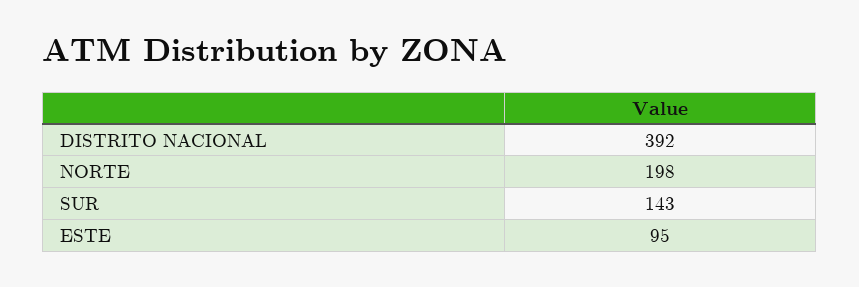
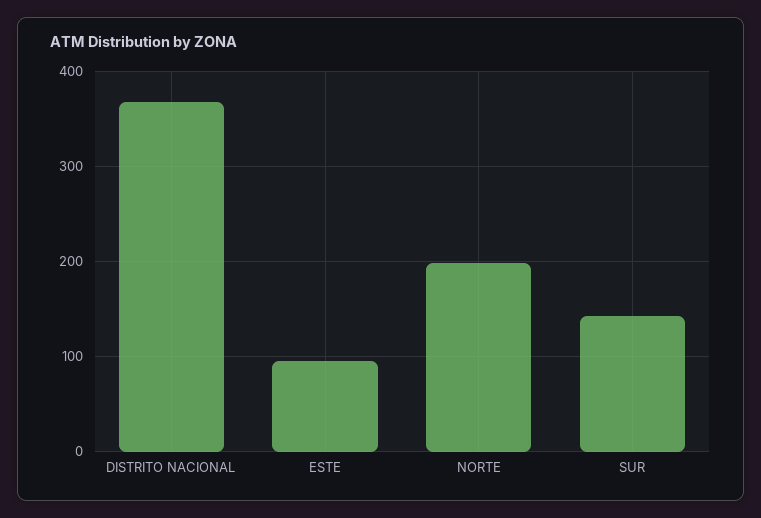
DISTRITO NACIONAL: 392 -> 370

